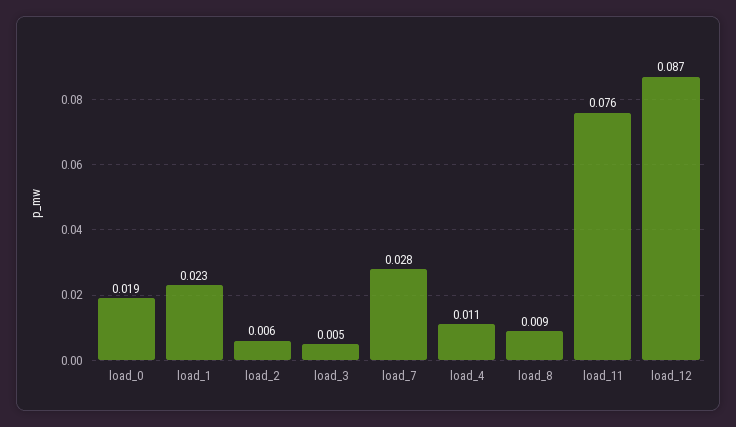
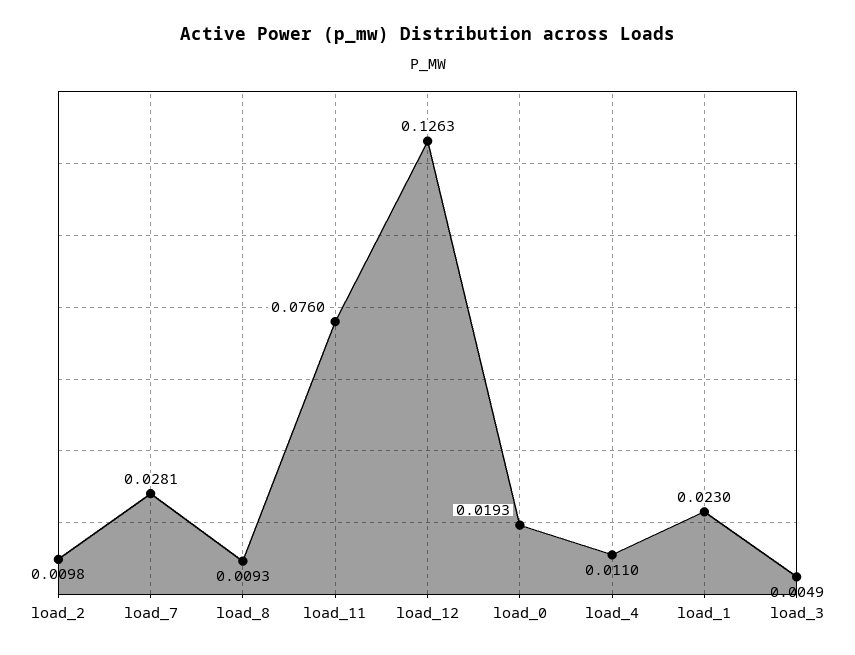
load_2: 0.006 -> 0.0098
load_12: 0.087 -> 0.1263

